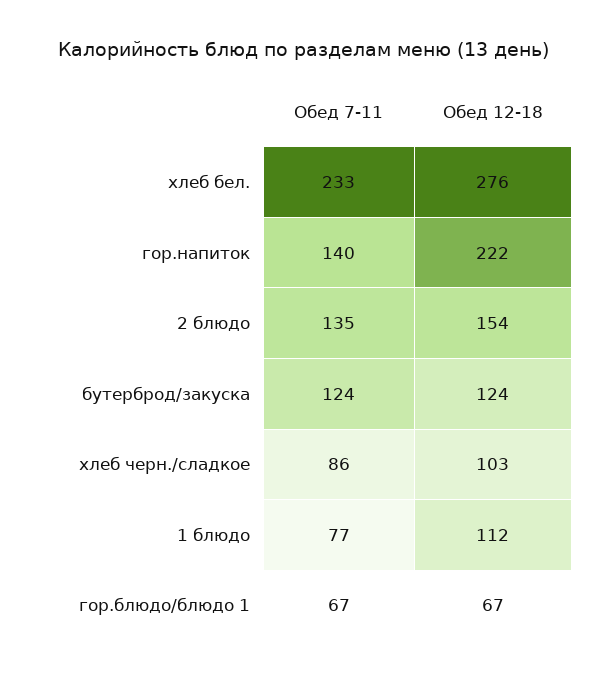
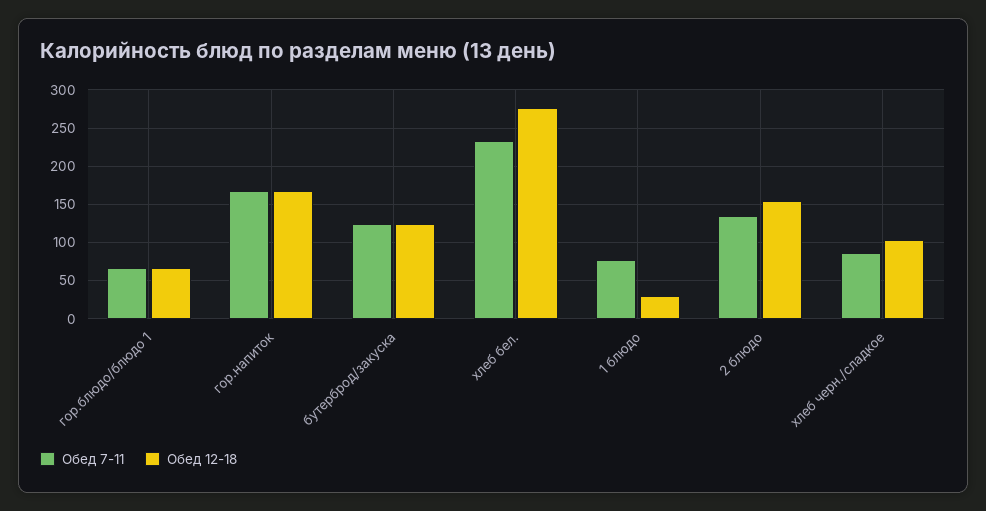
Обед 7-11, гор.напиток: 140 -> 170
Обед 12-18, гор.напиток: 222 -> 170
Обед 12-18, 1 блюдо: 112 -> 30

